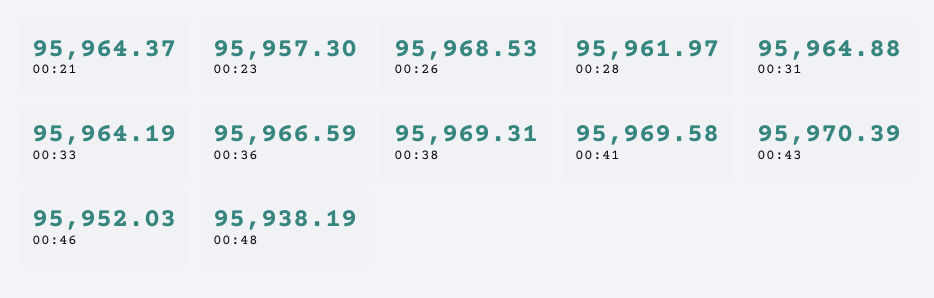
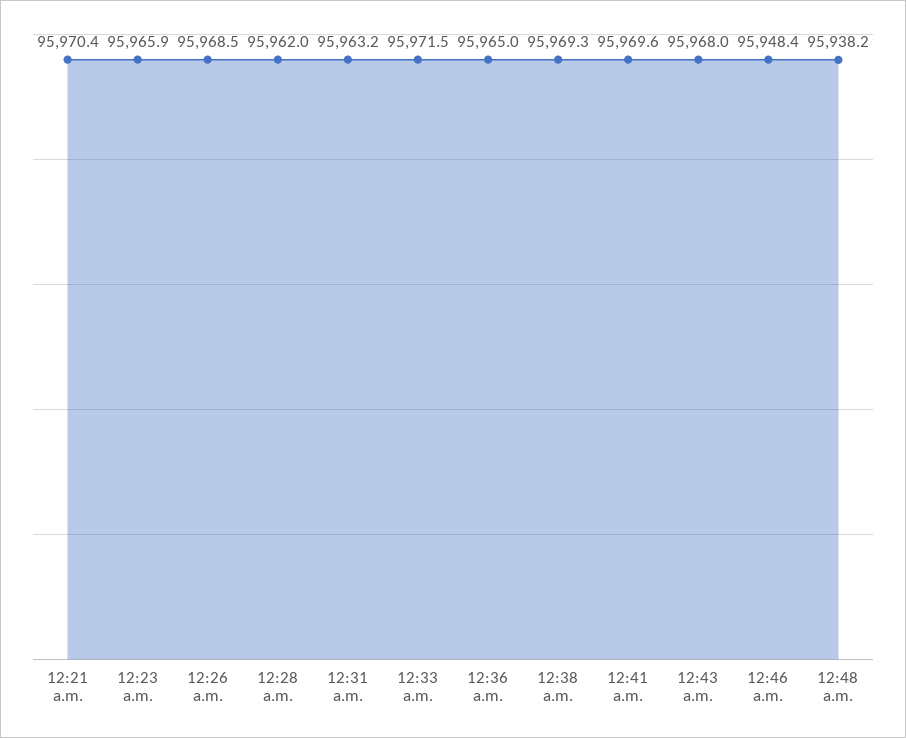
00:21: 95964.37 -> 95970.4
00:23: 95957.3 -> 95965.9
00:31: 95964.88 -> 95963.2
00:33: 95964.19 -> 95971.5
00:36: 95966.59 -> 95965
00:43: 95970.39 -> 95968
00:46: 95952.03 -> 95948.4

